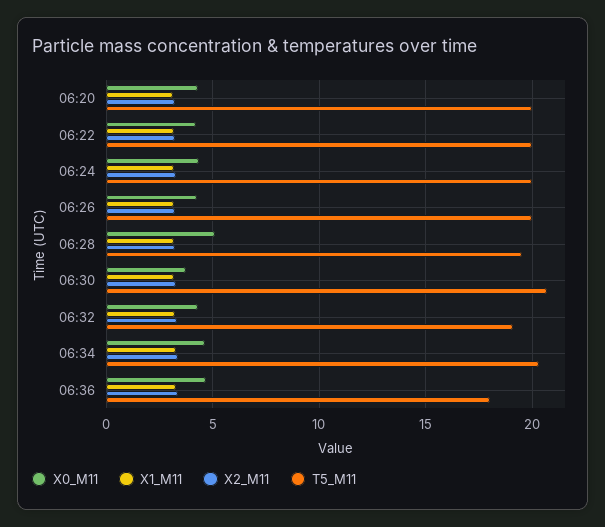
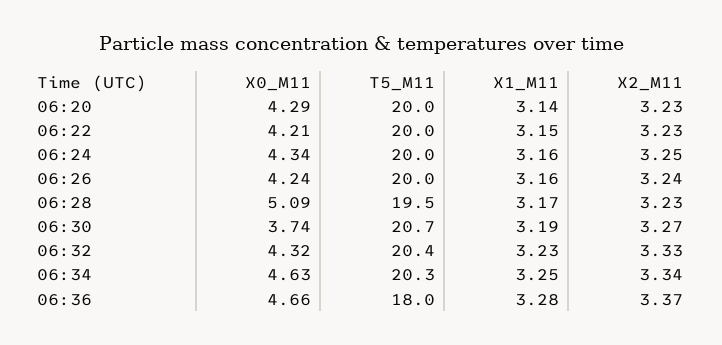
T5_M11, 06:32: 19 -> 20.4

